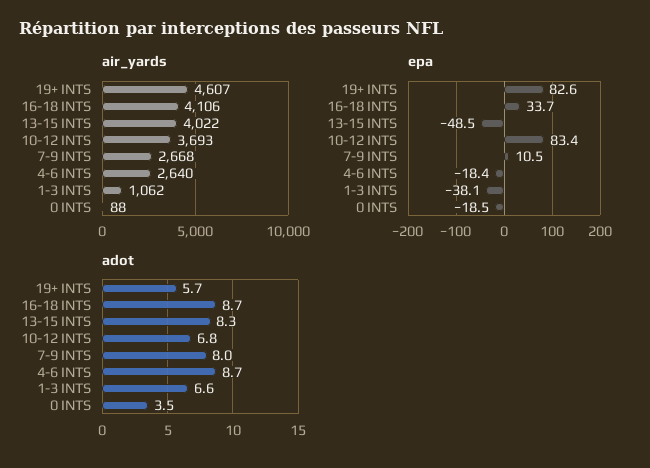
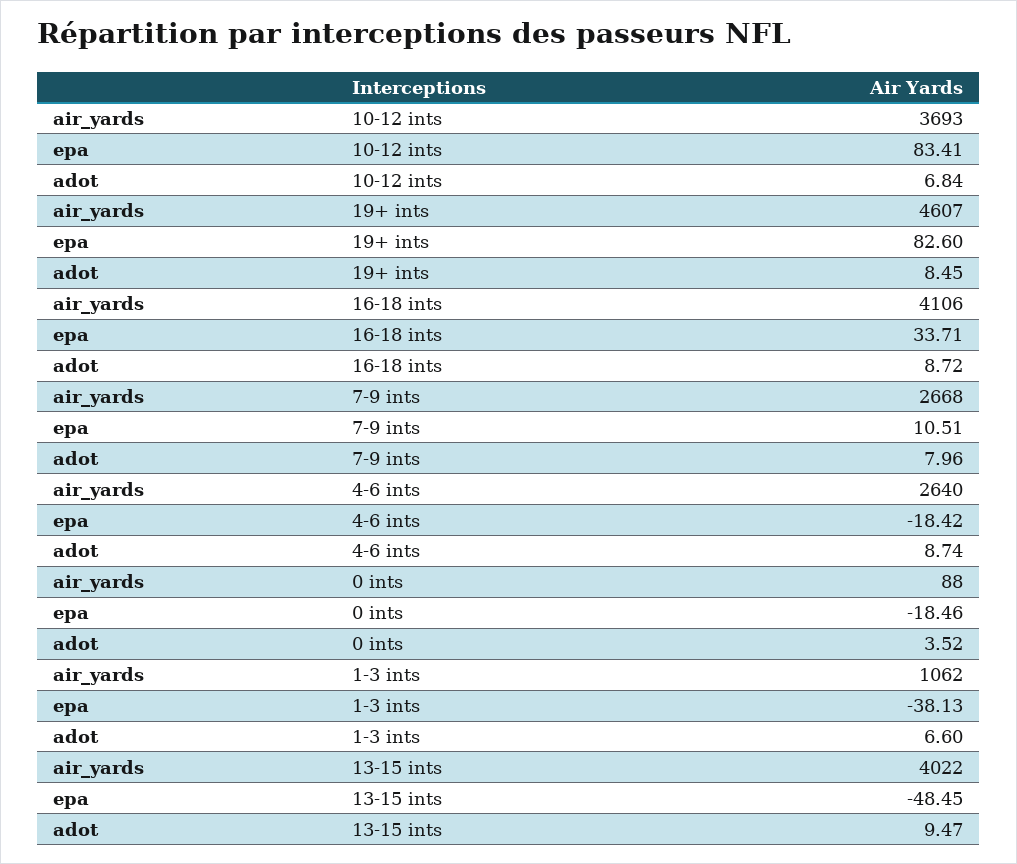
adot, 19+ INTS: 5.7 -> 8.45
adot, 13-15 INTS: 8.3 -> 9.47

